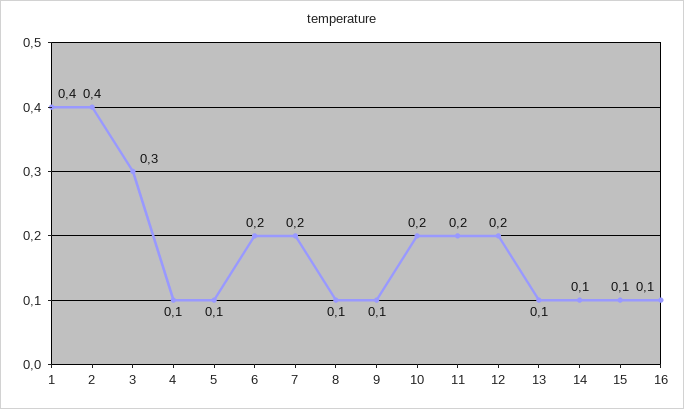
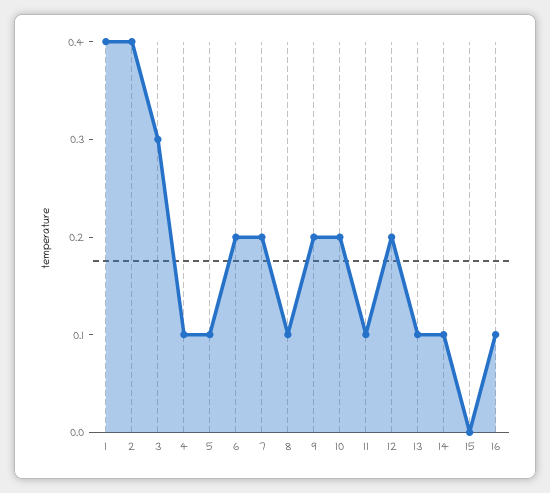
9: 0.1 -> 0.2
11: 0.2 -> 0.1
15: 0.1 -> 0

